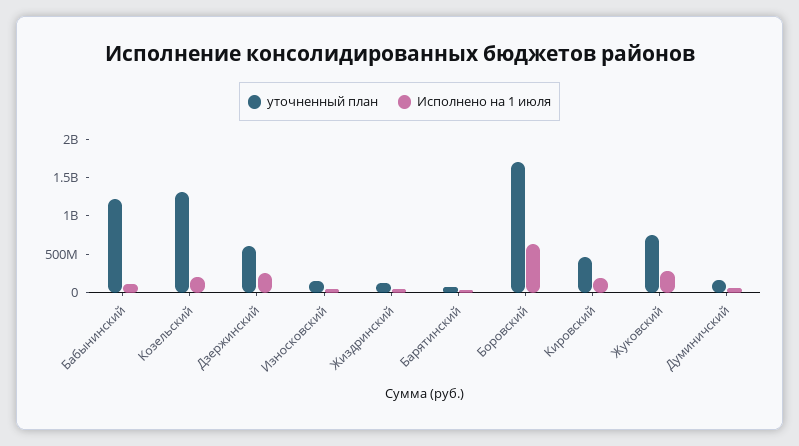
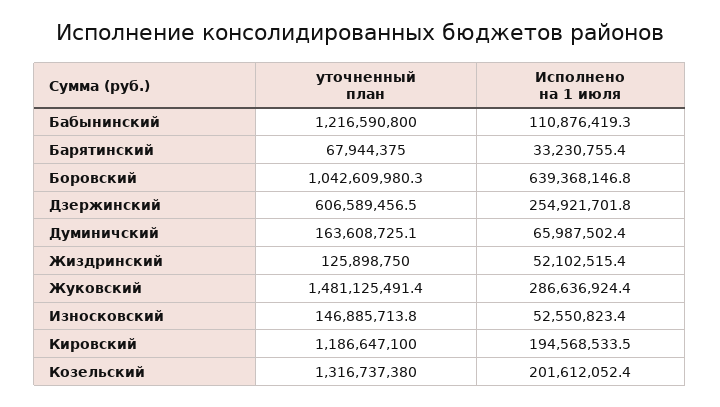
уточненный план, Боровский: 1750000000 -> 1042609980.3
уточненный план, Кировский: 500000000 -> 1186647100
уточненный план, Жуковский: 750000000 -> 1481125491.4

